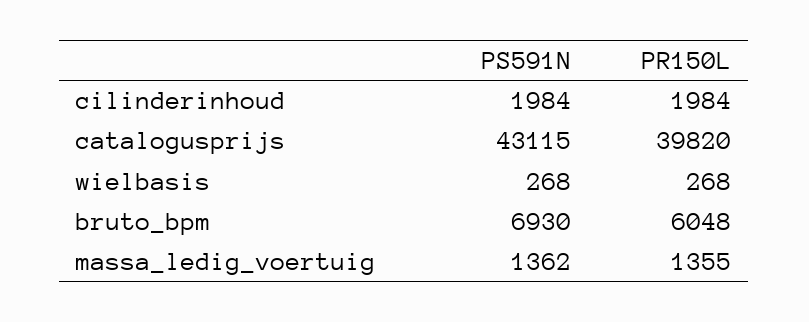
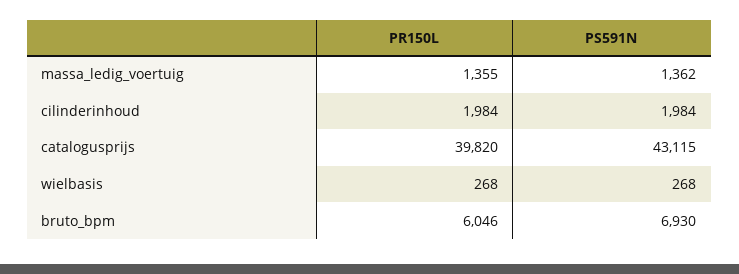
PR150L, bruto_bpm: 6048 -> 6046

